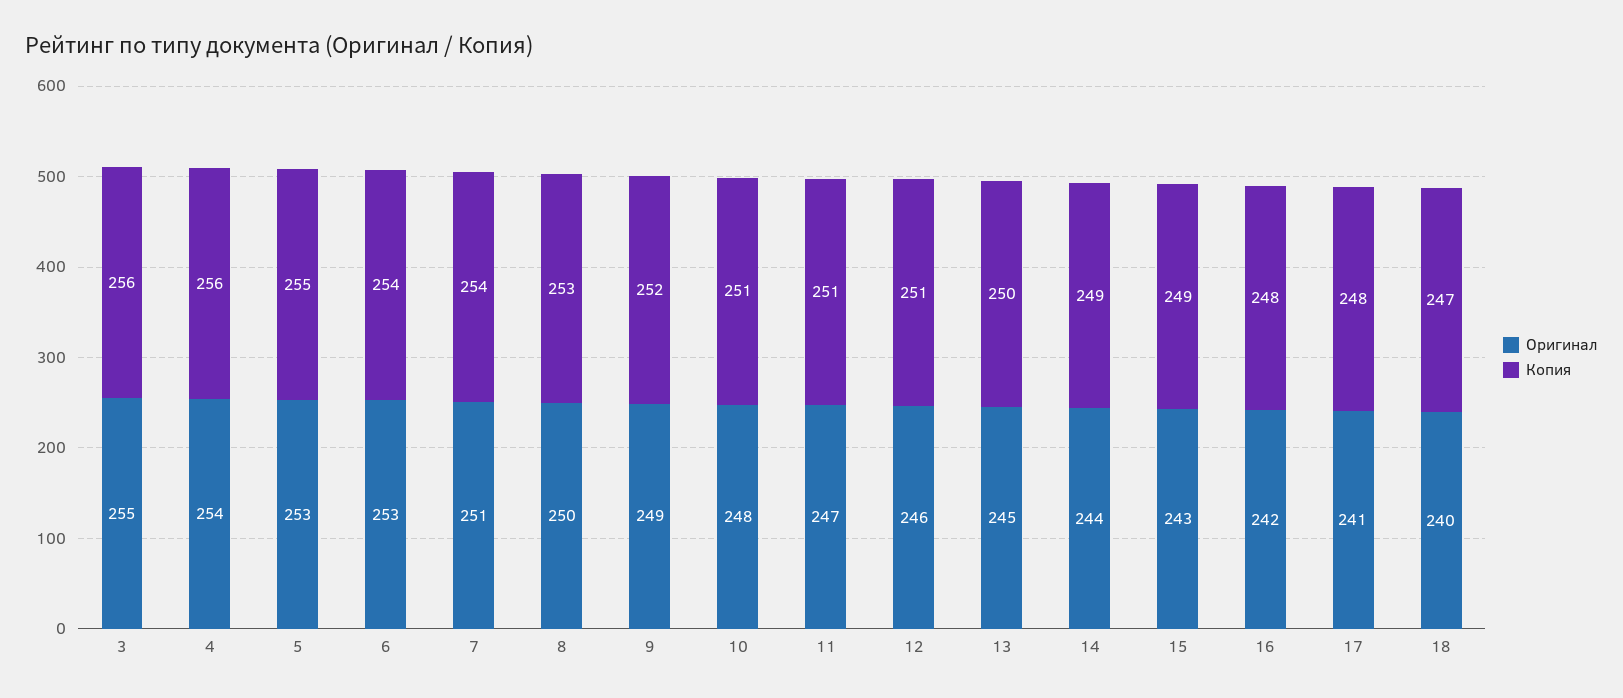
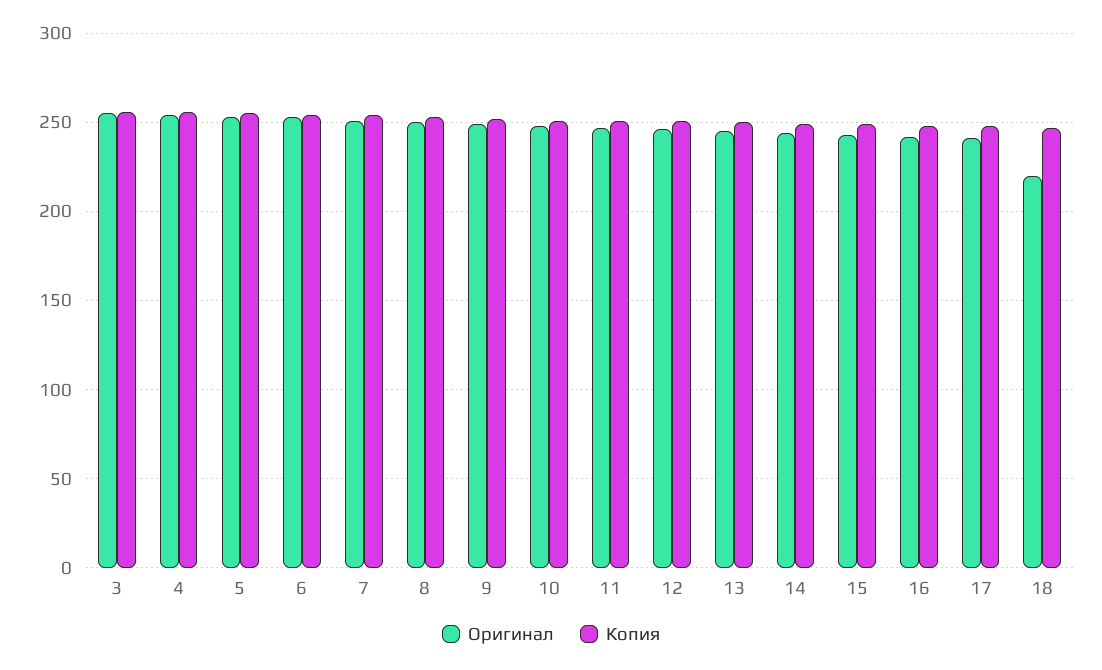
Оригинал, 18: 240 -> 220

